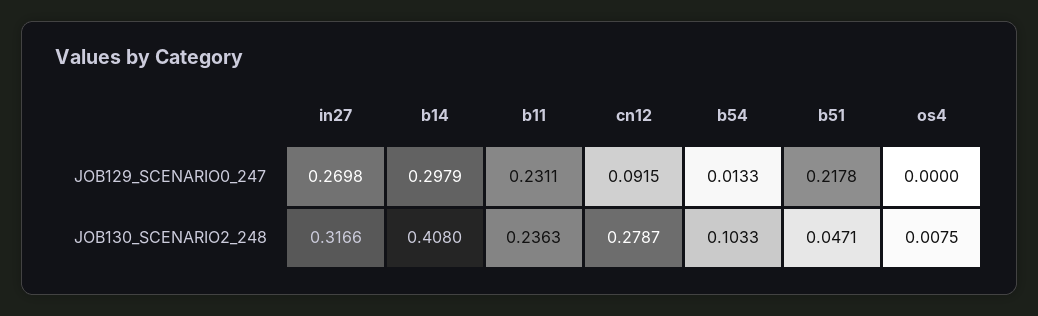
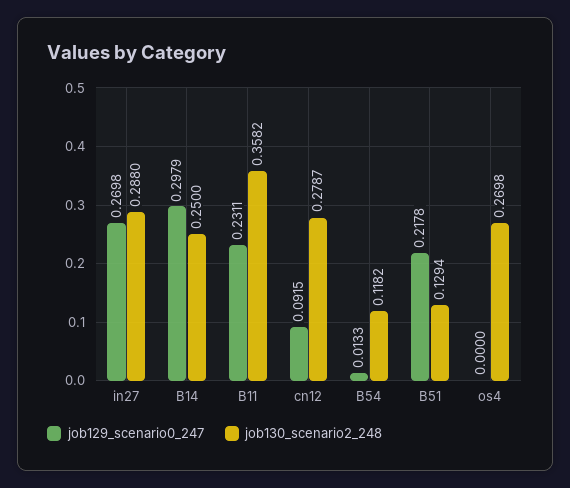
JOB130_SCENARIO2_248, in27: 0.3166 -> 0.288
JOB130_SCENARIO2_248, b14: 0.408 -> 0.25
JOB130_SCENARIO2_248, b11: 0.2363 -> 0.3582
JOB130_SCENARIO2_248, b54: 0.1033 -> 0.1182
JOB130_SCENARIO2_248, b51: 0.0471 -> 0.1294
JOB130_SCENARIO2_248, os4: 0.0075 -> 0.2698

